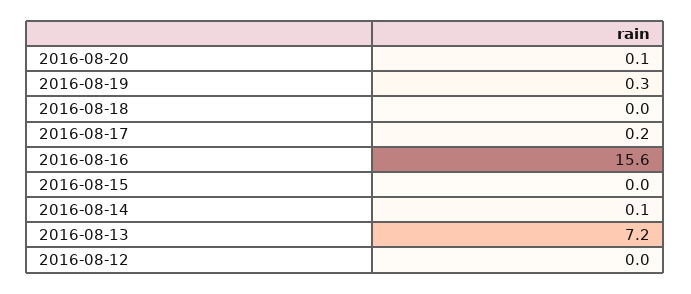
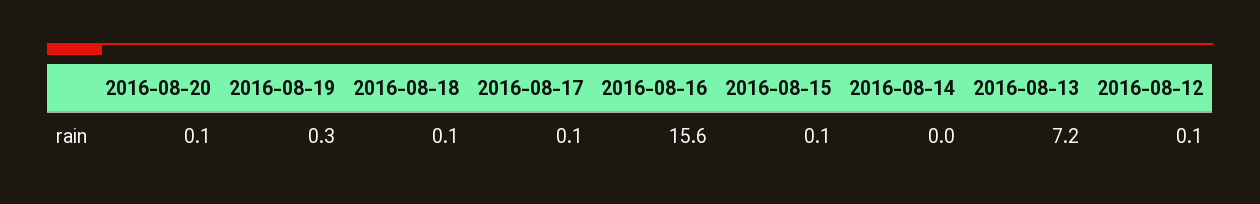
2016-08-18: 0 -> 0.1
2016-08-17: 0.2 -> 0.1
2016-08-15: 0 -> 0.1
2016-08-14: 0.1 -> 0
2016-08-12: 0 -> 0.1

